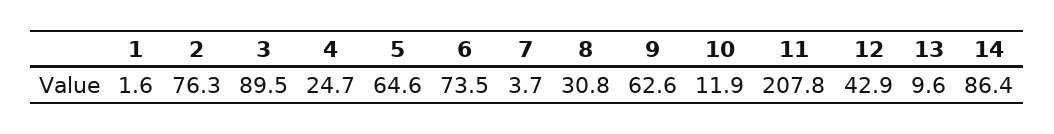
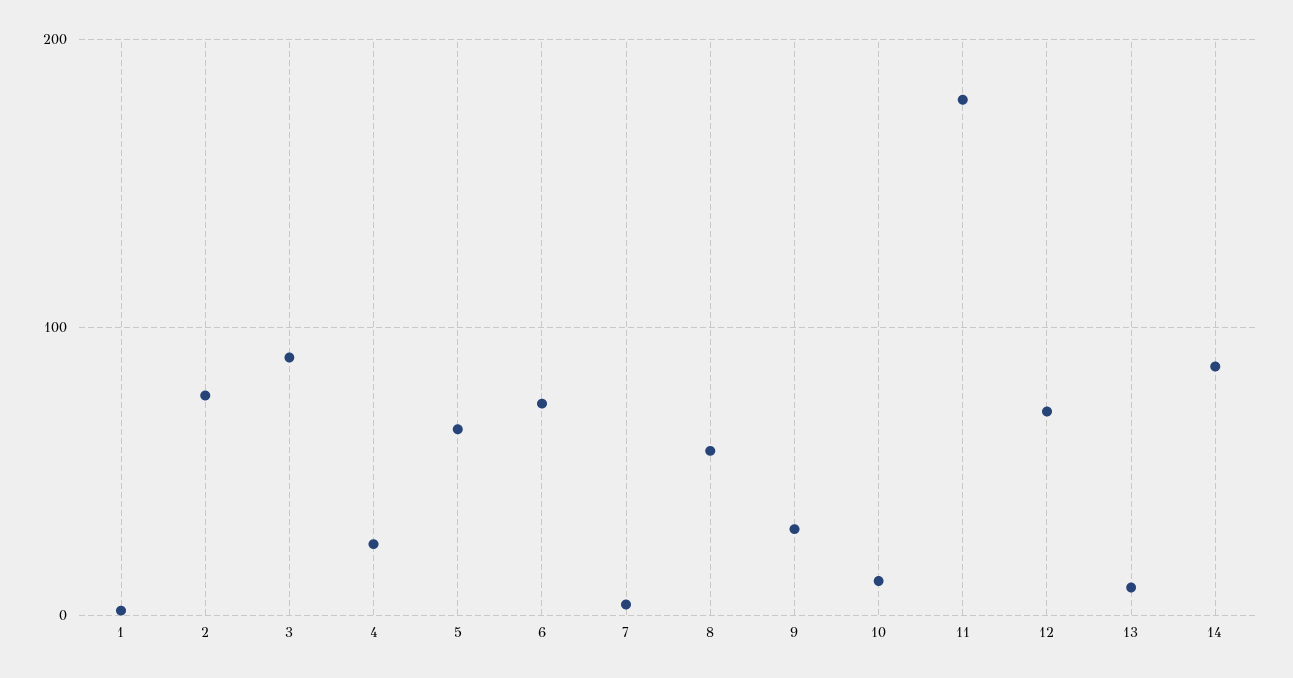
8: 30.8 -> 60
9: 62.6 -> 30
11: 207.8 -> 180
12: 42.9 -> 70

